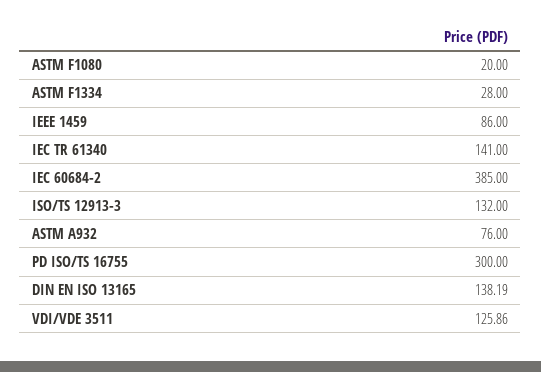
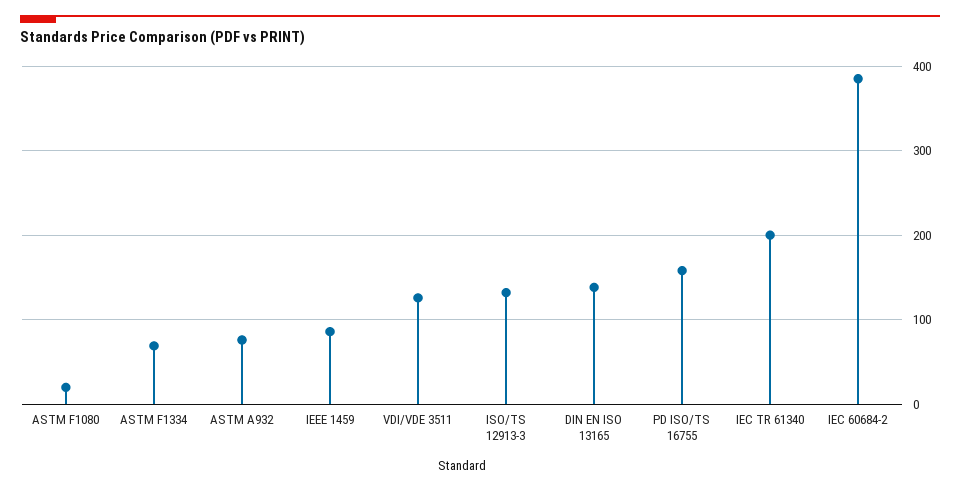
ASTM F1334: 28 -> 70
IEC TR 61340: 141 -> 200
PD ISO/TS 16755: 300 -> 160

